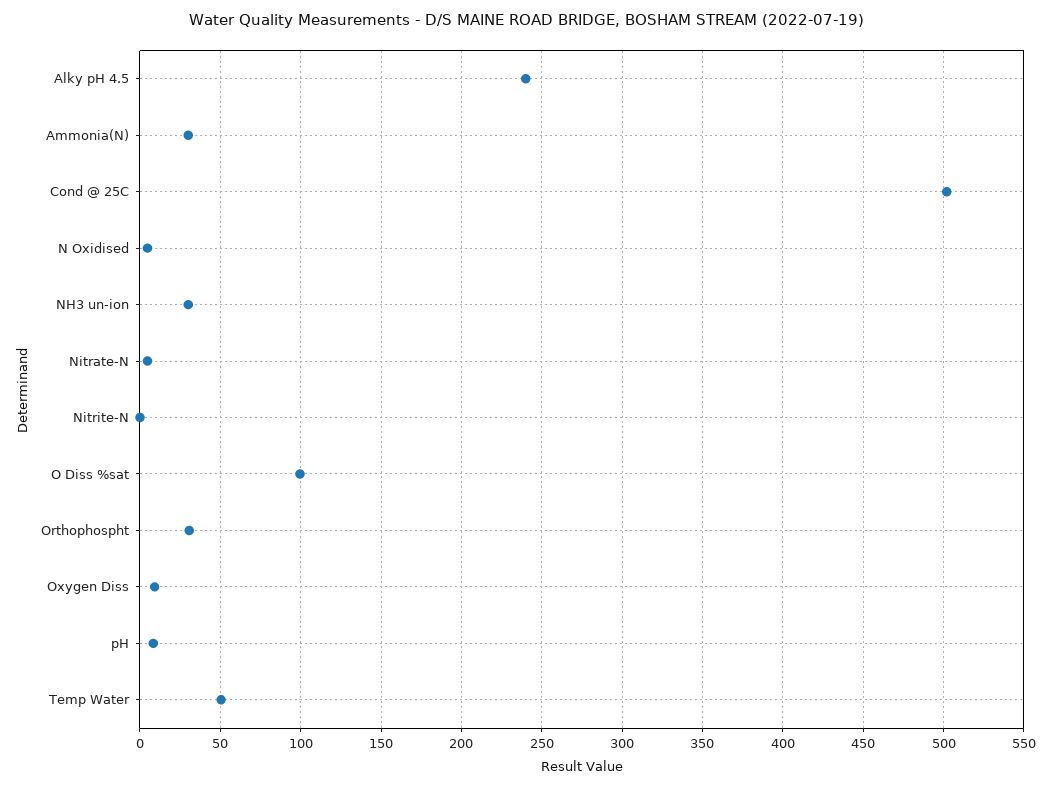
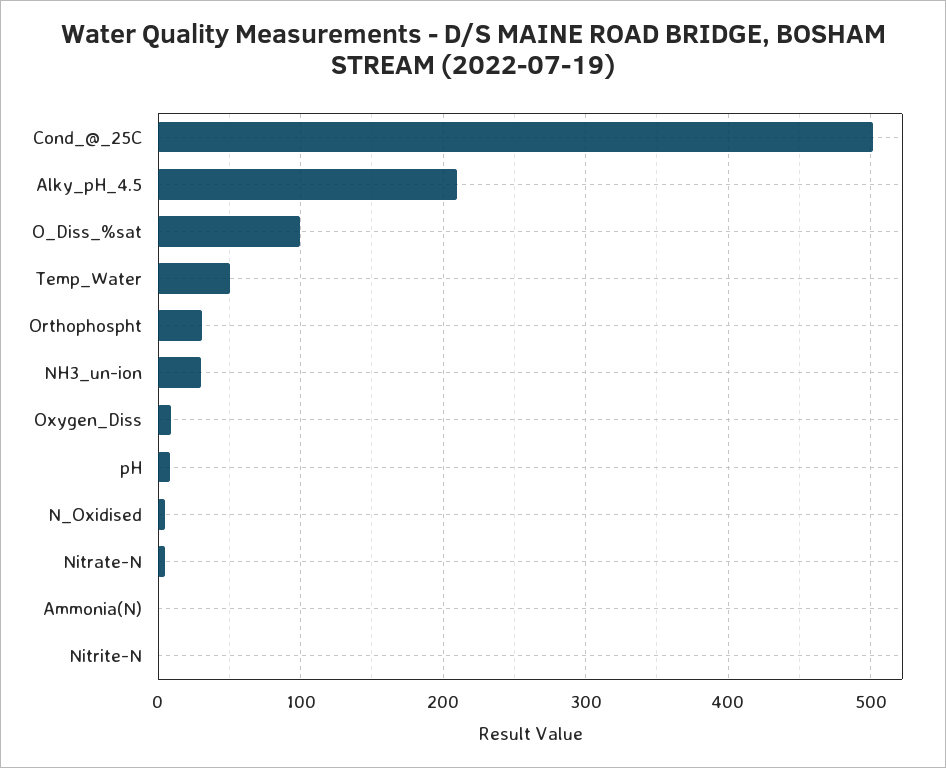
Alky pH 4.5: 240 -> 210
Ammonia(N): 30 -> 0

